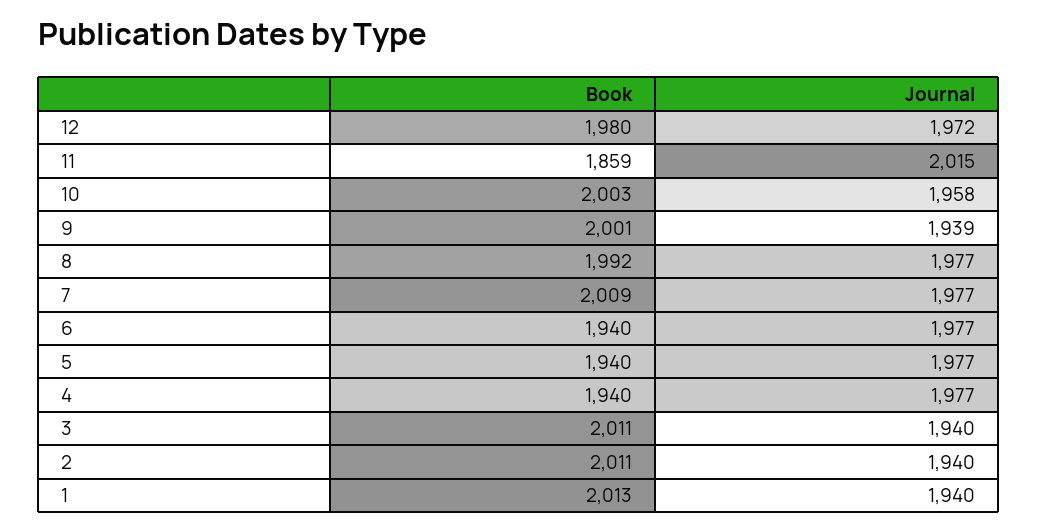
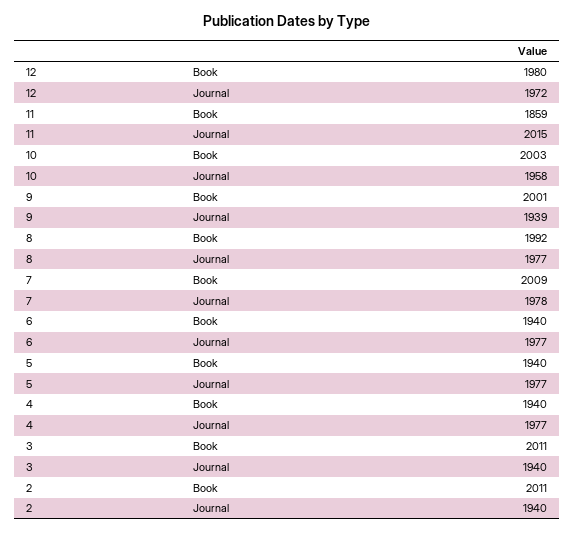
Journal, 7: 1977 -> 1978
Book, 1: 2013 -> none
Journal, 1: 1940 -> none

